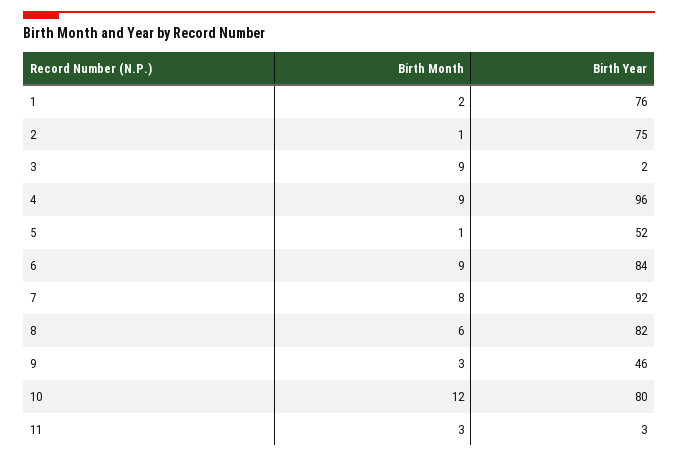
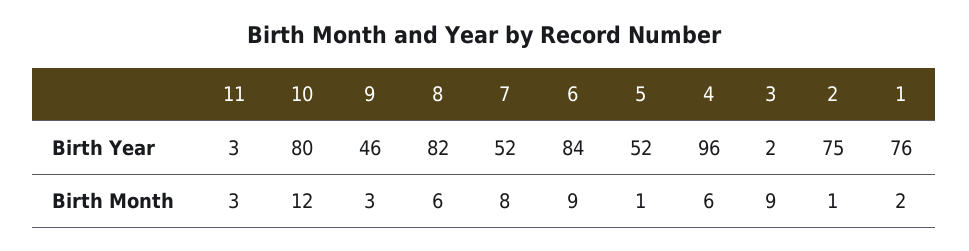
Birth Month, 4: 9 -> 6
Birth Year, 7: 92 -> 52

